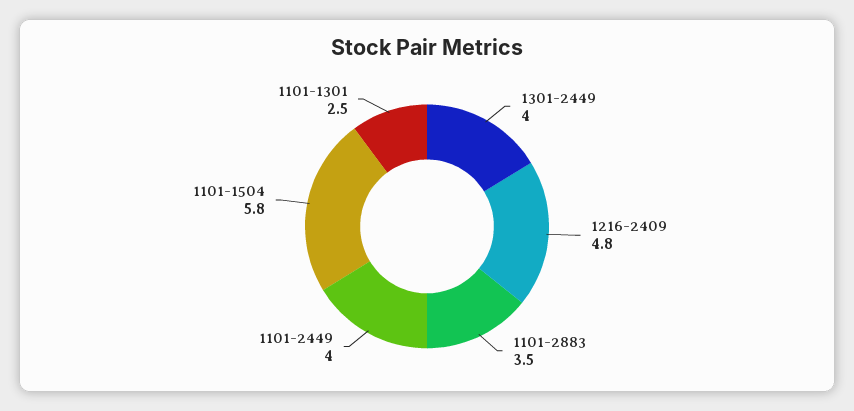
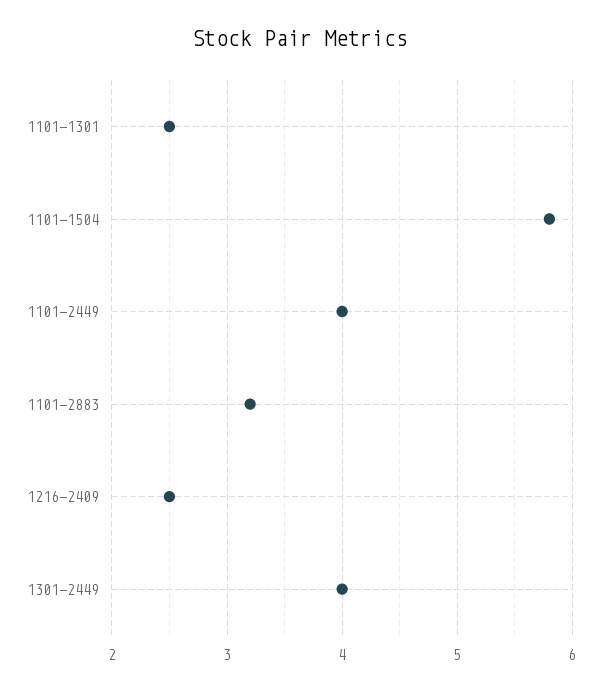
1216-2409: 4.8 -> 2.5
1101-2883: 3.5 -> 3.2

